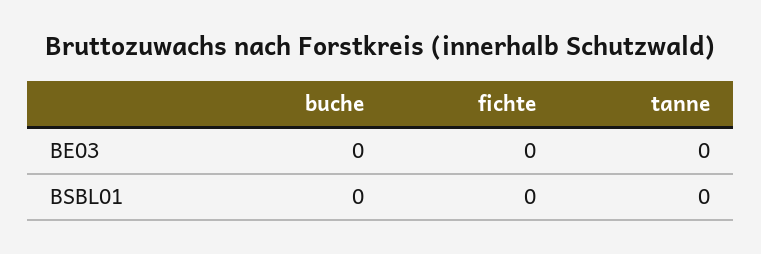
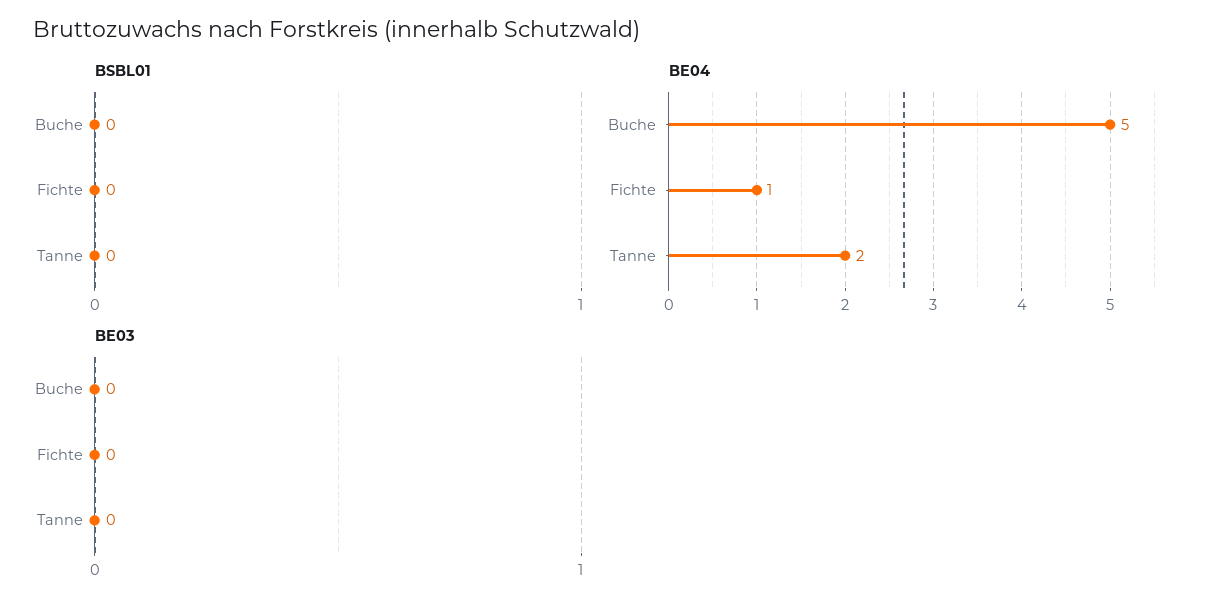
BE04, buche: none -> 5
BE04, fichte: none -> 1
BE04, tanne: none -> 2

